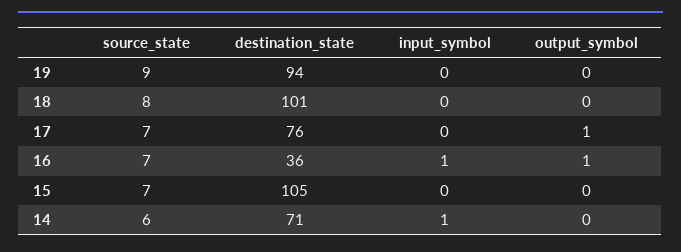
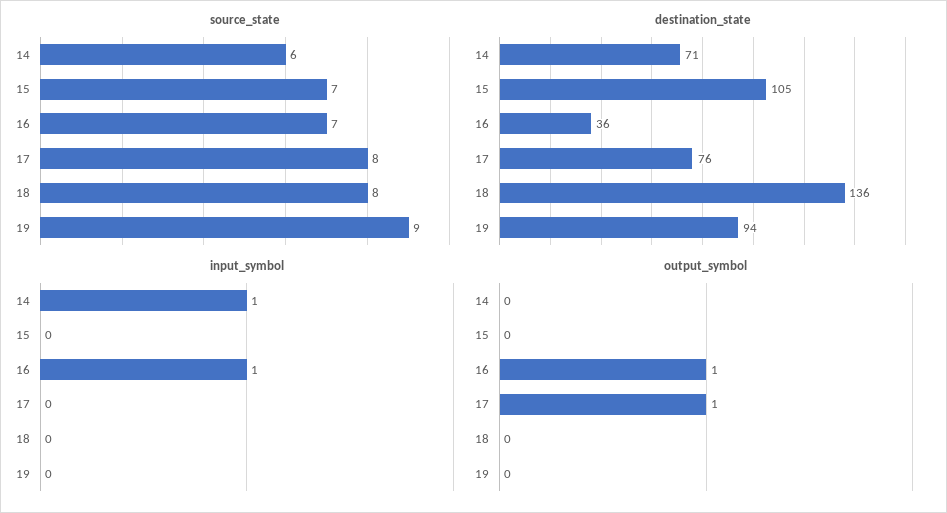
destination_state, 18: 101 -> 136
source_state, 17: 7 -> 8

